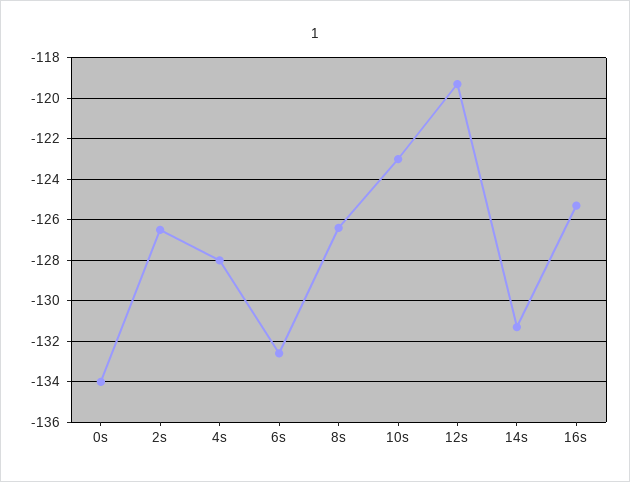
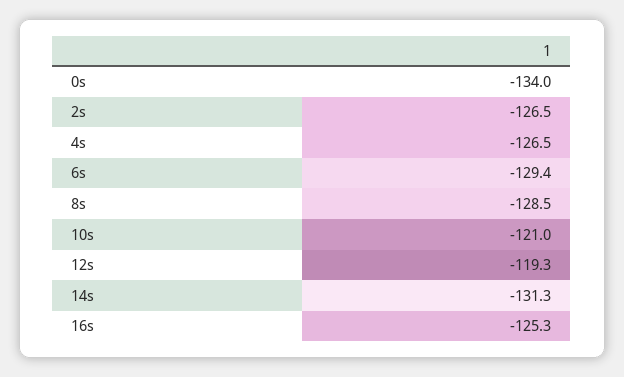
4s: -128 -> -126.5
6s: -132.5 -> -129.4
8s: -126.5 -> -128.5
10s: -123 -> -121

